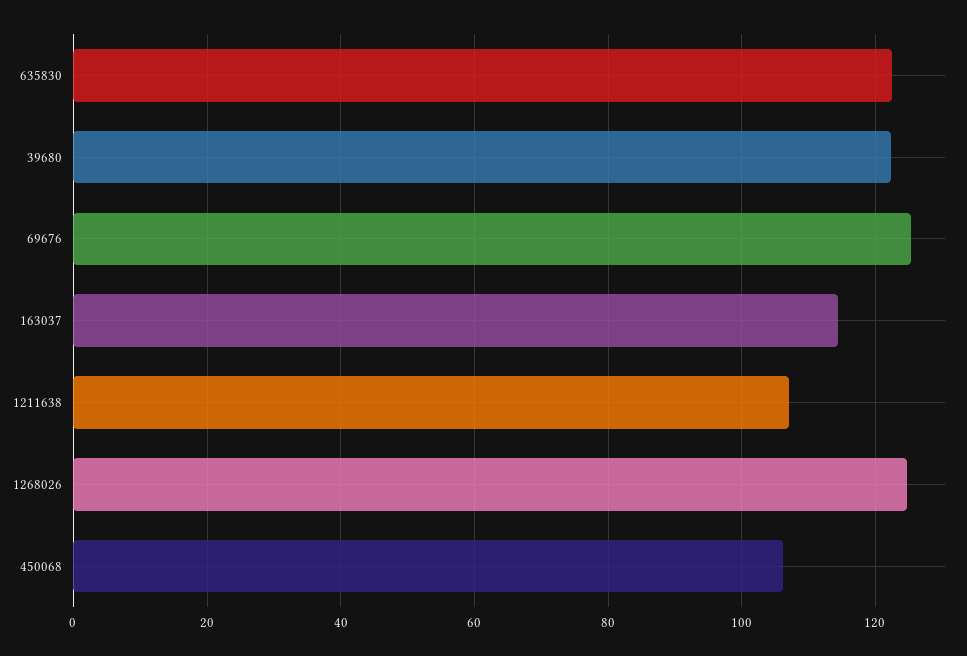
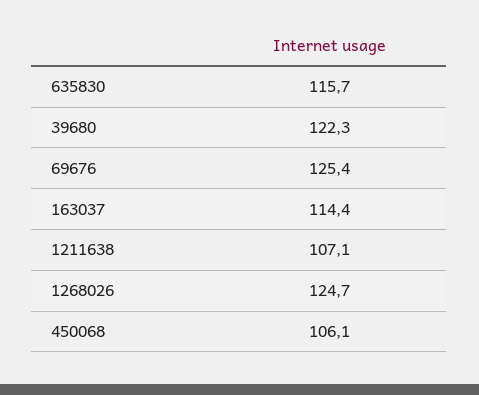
635830: 122 -> 115.7

